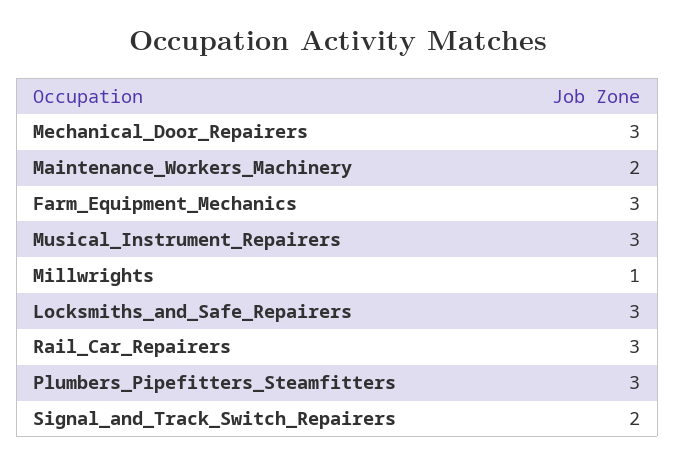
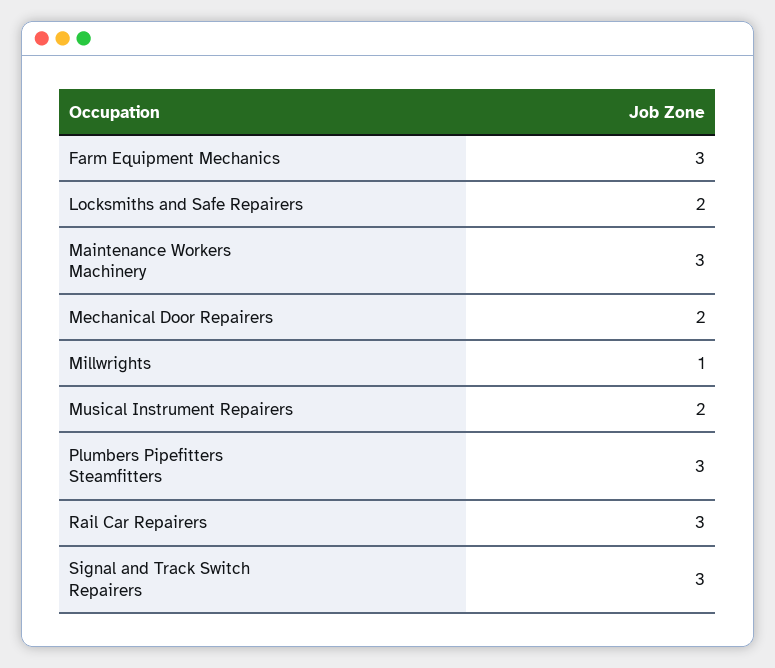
Mechanical_Door_Repairers: 3 -> 2
Maintenance_Workers_Machinery: 2 -> 3
Musical_Instrument_Repairers: 3 -> 2
Locksmiths_and_Safe_Repairers: 3 -> 2
Signal_and_Track_Switch_Repairers: 2 -> 3

